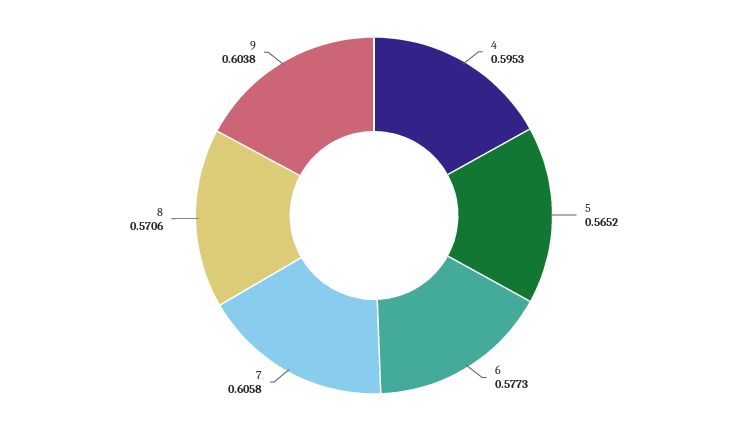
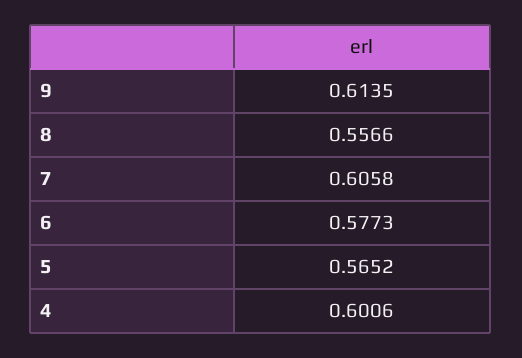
4: 0.5953 -> 0.6006
8: 0.5706 -> 0.5566
9: 0.6038 -> 0.6135

